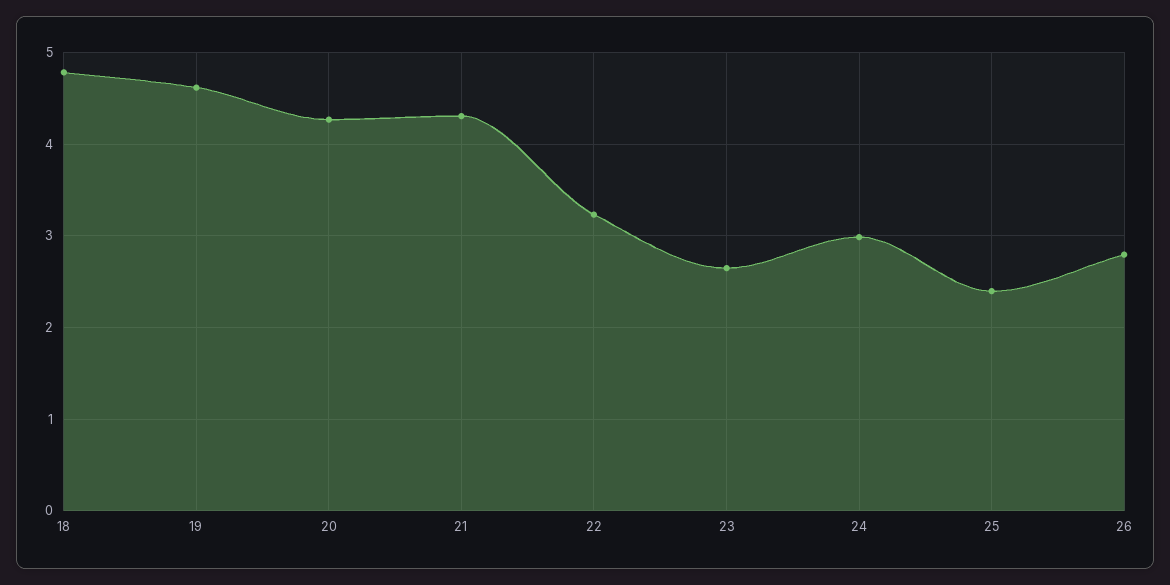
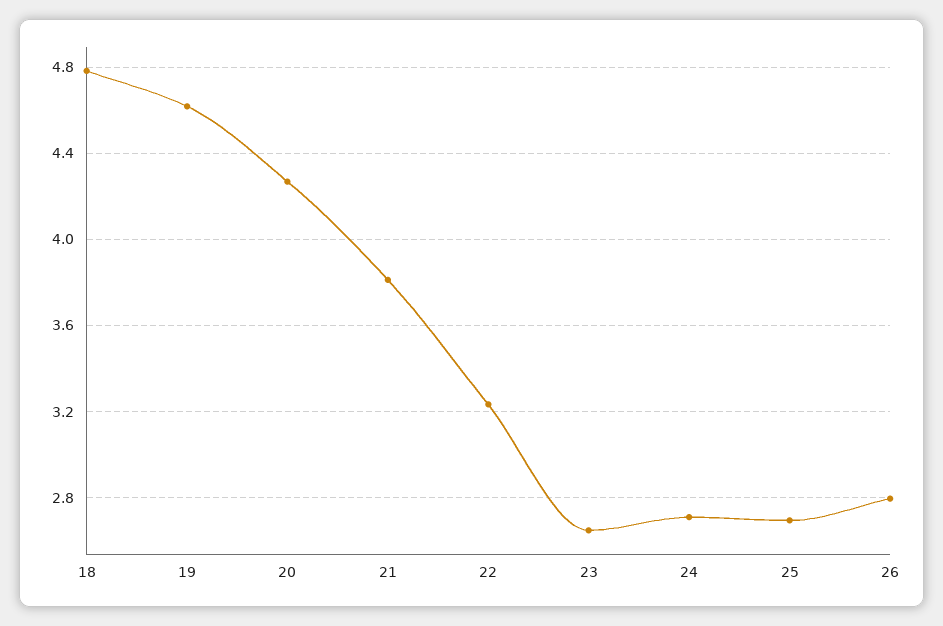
21: 4.3 -> 3.8
24: 3 -> 2.7
25: 2.4 -> 2.7

